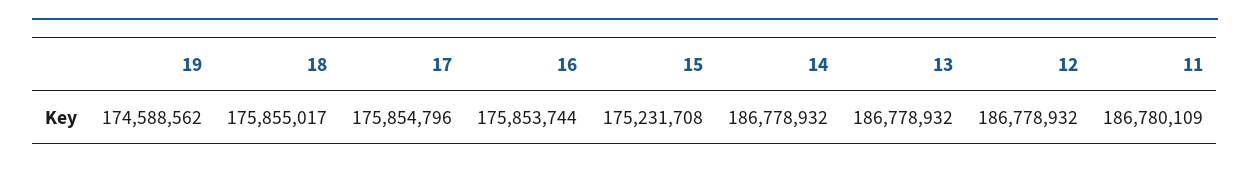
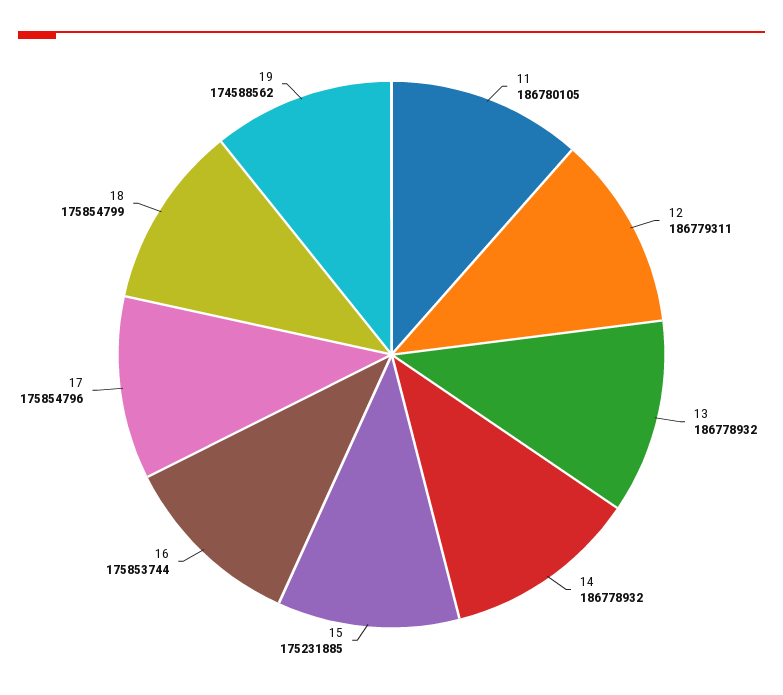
18: 175855017 -> 175854799
15: 175231708 -> 175231885
12: 186778932 -> 186779311
11: 186780109 -> 186780105

